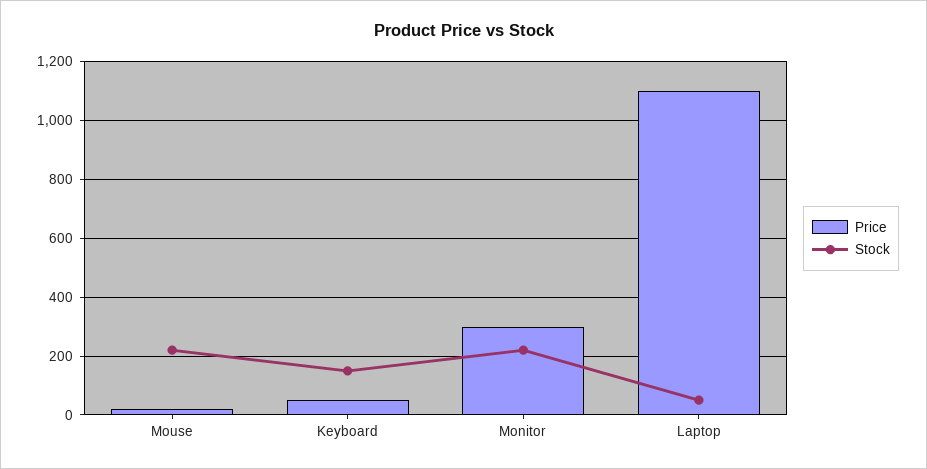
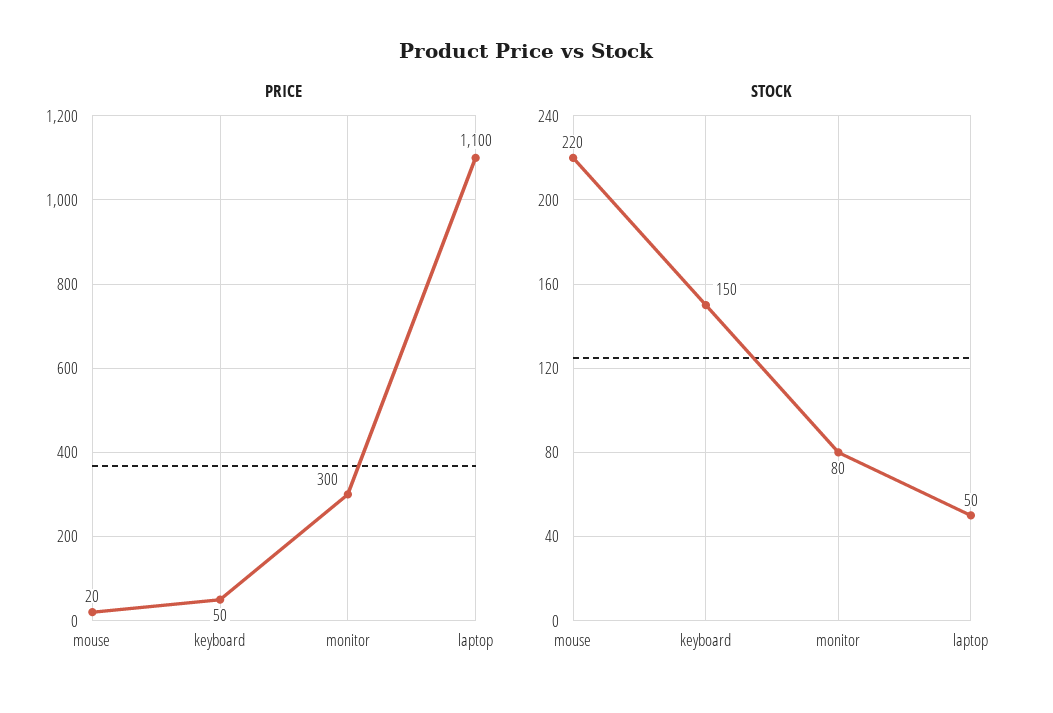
Stock, Monitor: 225 -> 80

